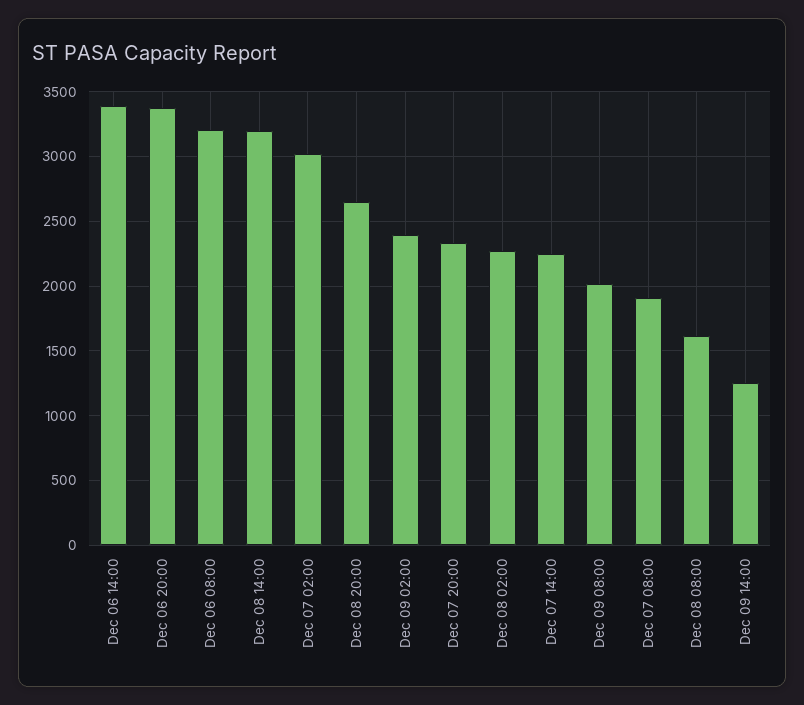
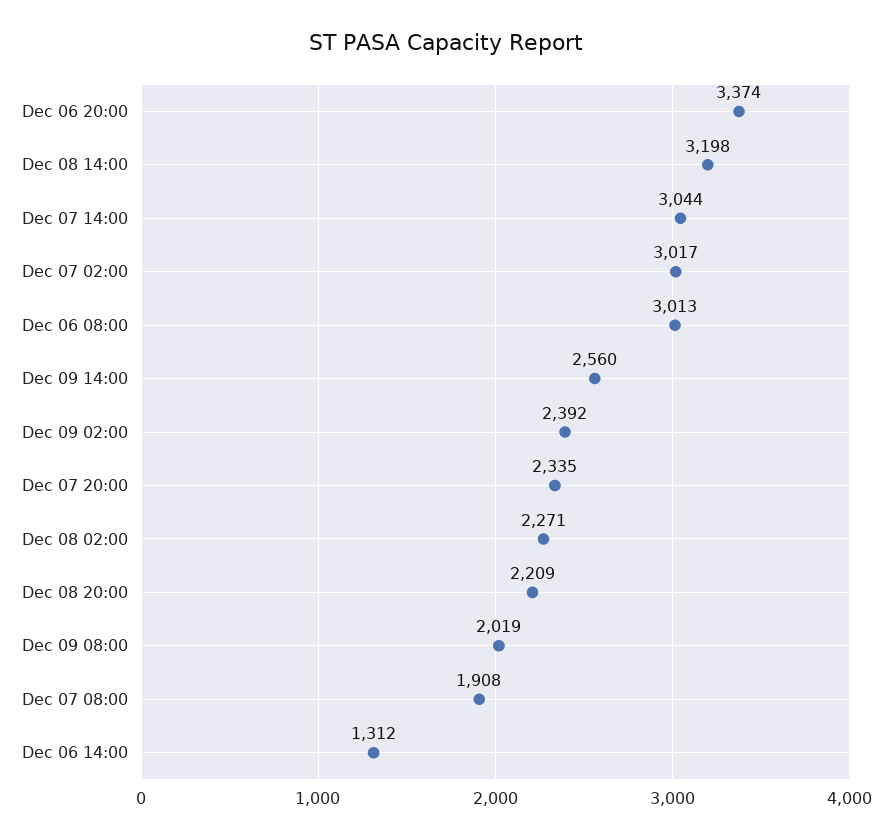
Dec 06 14:00: 3400 -> 1312
Dec 06 08:00: 3200 -> 3013
Dec 08 20:00: 2650 -> 2209
Dec 07 14:00: 2250 -> 3044
Dec 08 08:00: 1600 -> none
Dec 09 14:00: 1250 -> 2560

